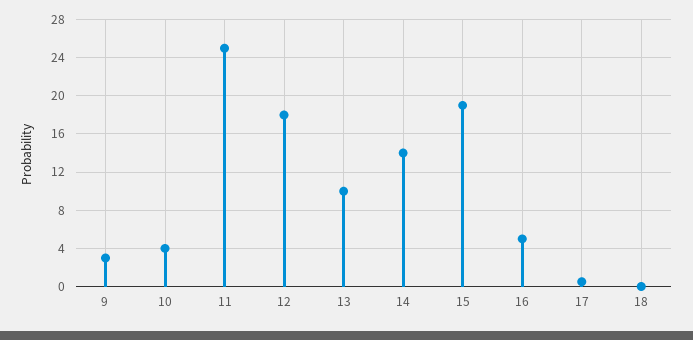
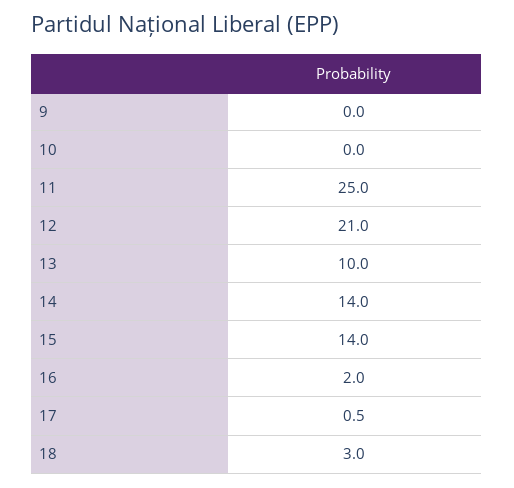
9: 3 -> 0
10: 4 -> 0
12: 18 -> 21
15: 19 -> 14
16: 5 -> 2
18: 0 -> 3

